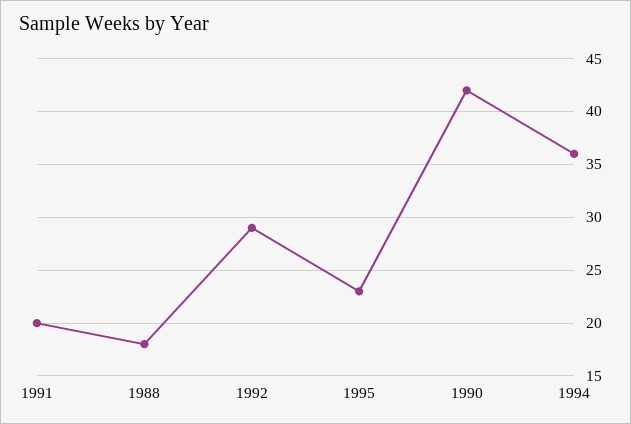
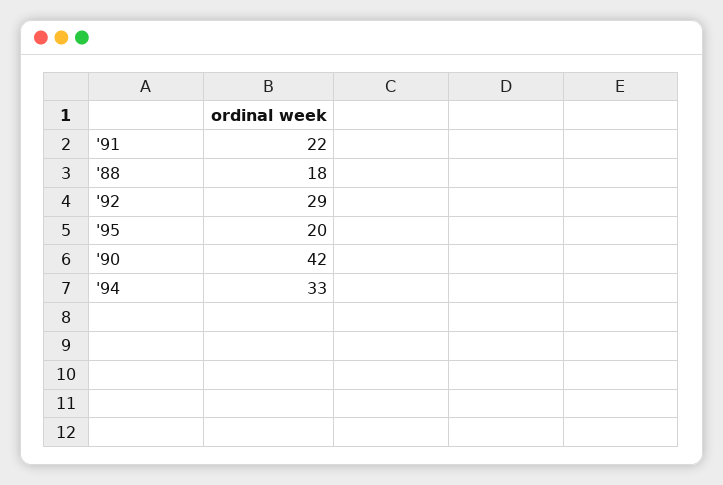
1991: 20 -> 22
1995: 23 -> 20
1994: 36 -> 33

